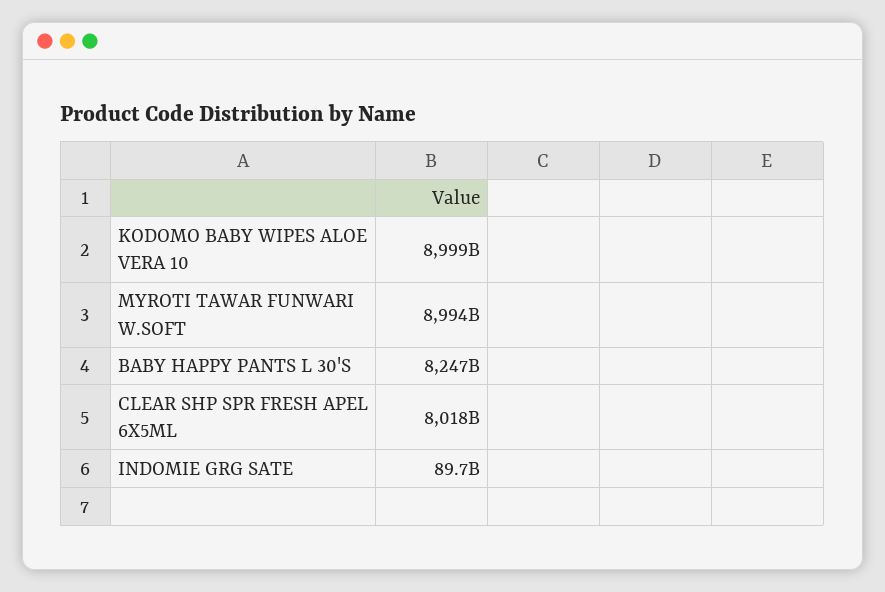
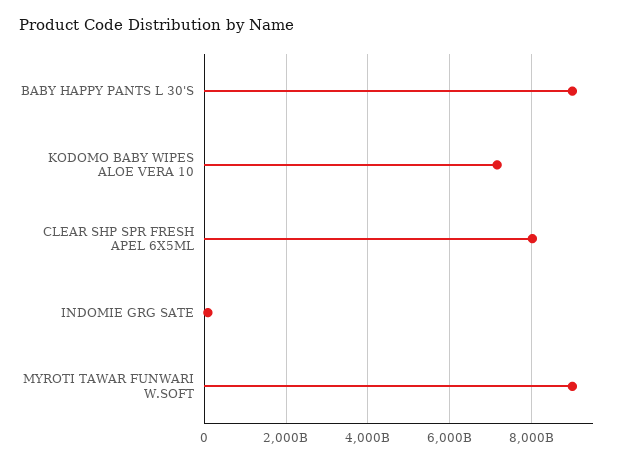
KODOMO BABY WIPES ALOE VERA 10: 8999000000000 -> 7200000000000
BABY HAPPY PANTS L 30'S: 8247000000000 -> 9000000000000

